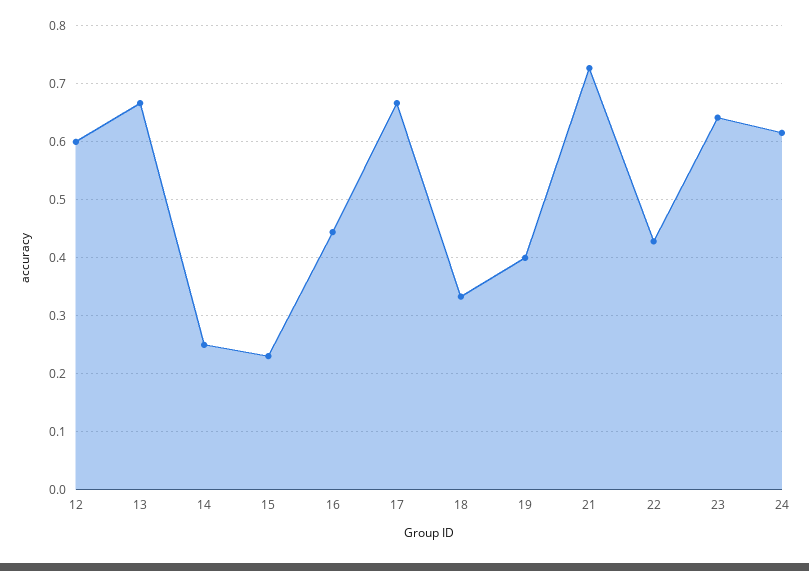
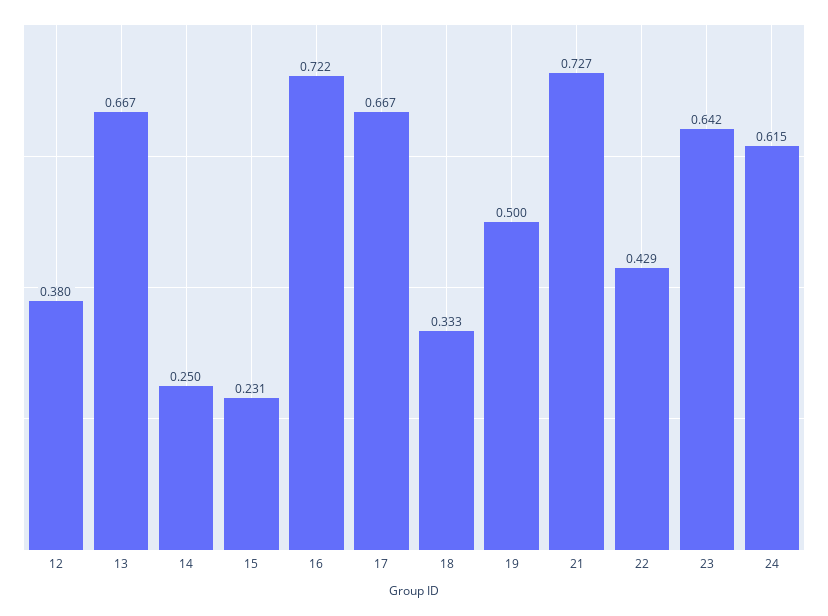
12: 0.6 -> 0.38
16: 0.44 -> 0.722
19: 0.4 -> 0.5

